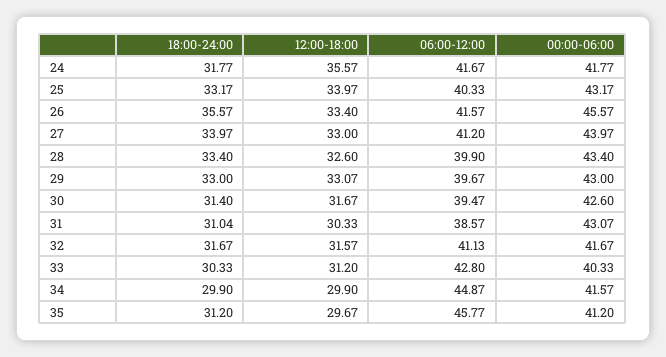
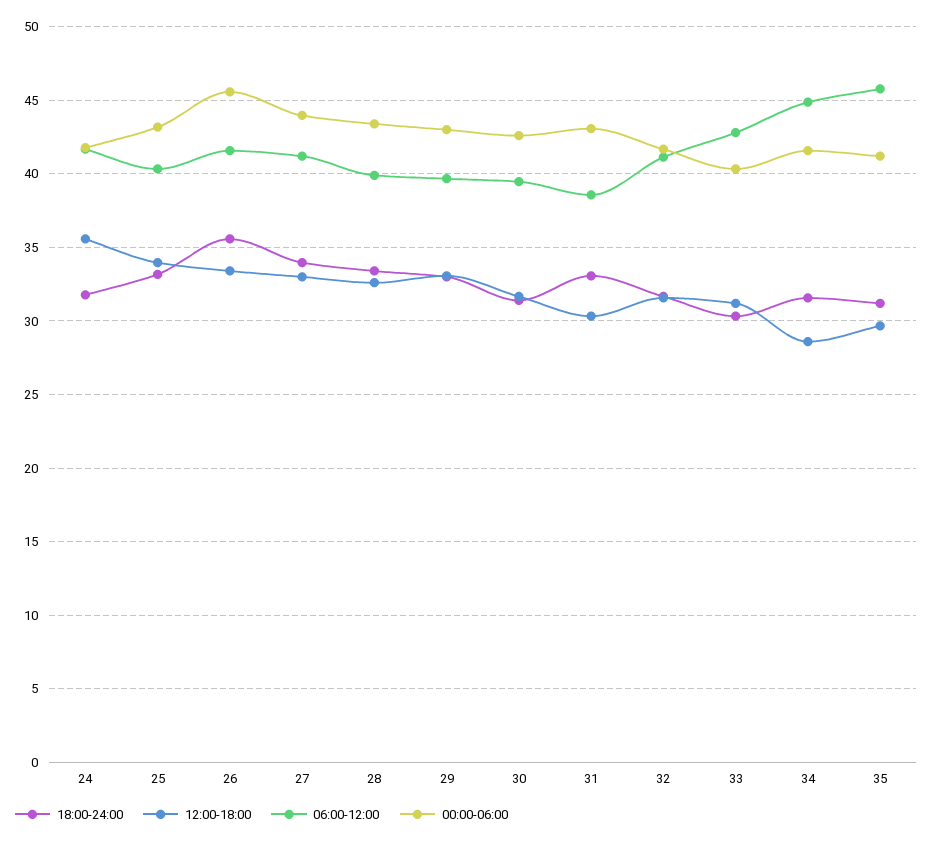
18:00-24:00, 31: 31.04 -> 33
18:00-24:00, 34: 29.9 -> 31.5
12:00-18:00, 34: 29.9 -> 28.5

